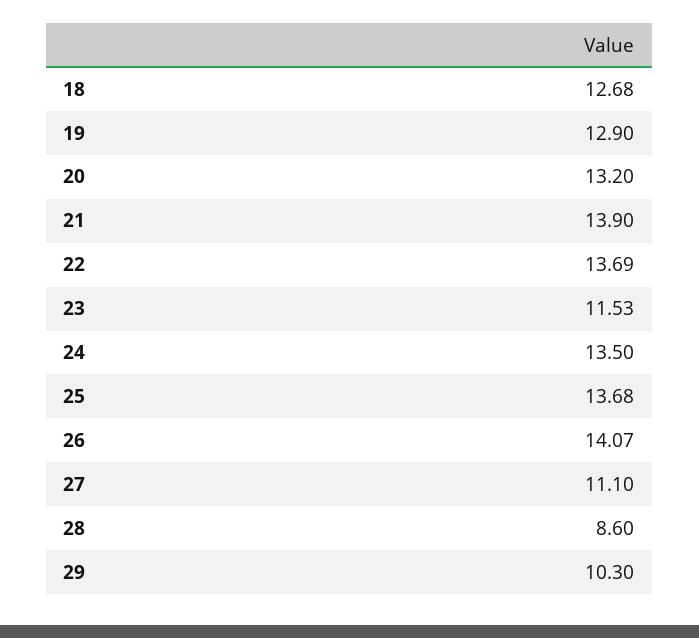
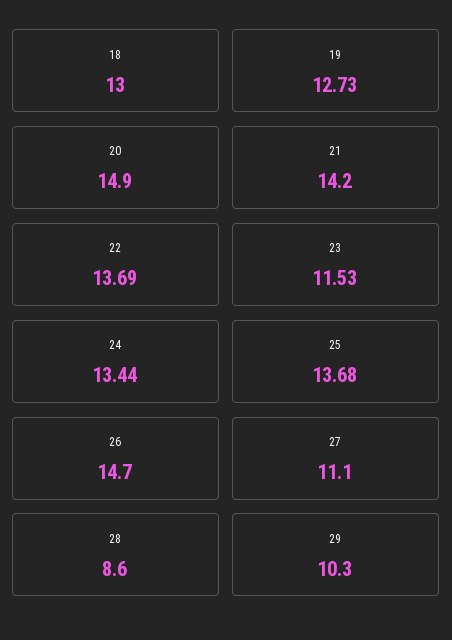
18: 12.68 -> 13
19: 12.9 -> 12.73
20: 13.2 -> 14.9
21: 13.9 -> 14.2
24: 13.5 -> 13.44
26: 14.07 -> 14.7

